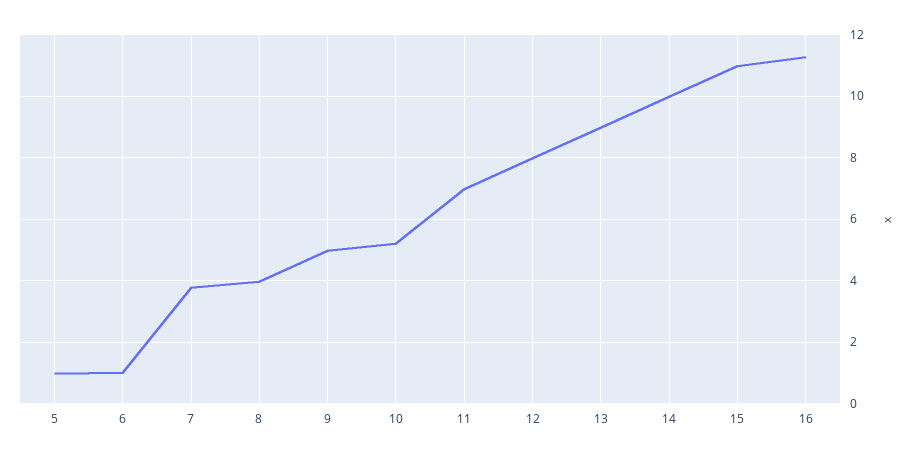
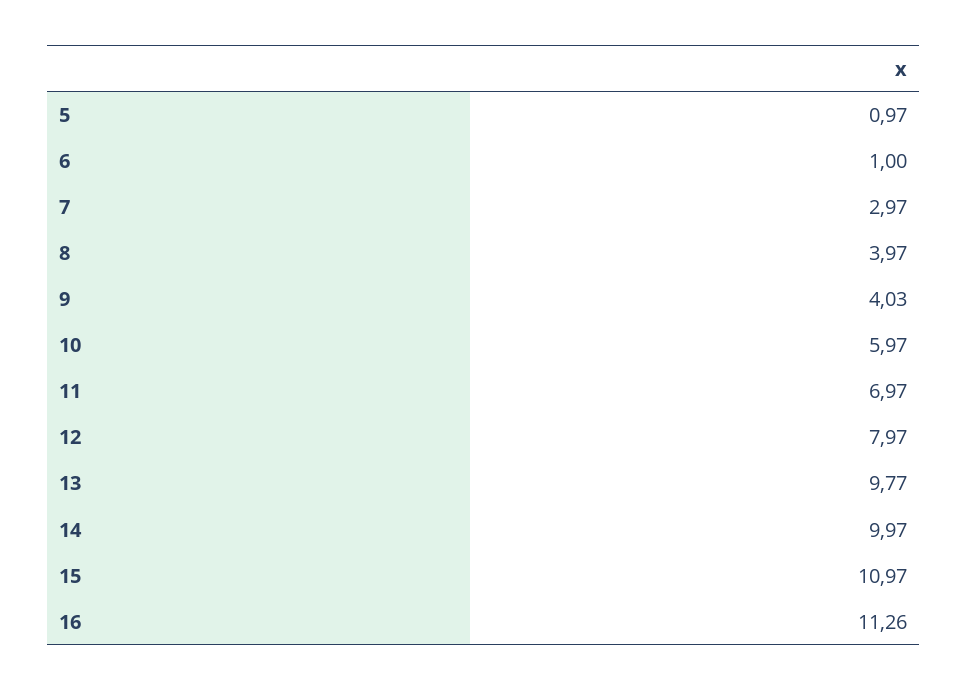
7: 3.8 -> 2.97
9: 5 -> 4.03
10: 5.2 -> 5.97
13: 9 -> 9.77

